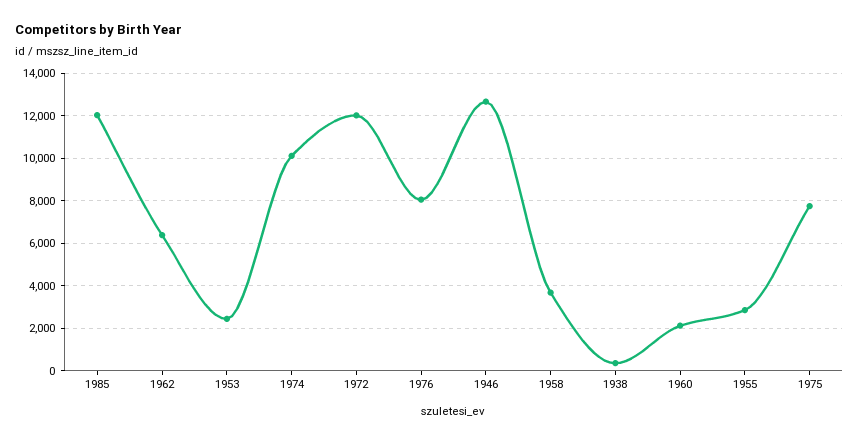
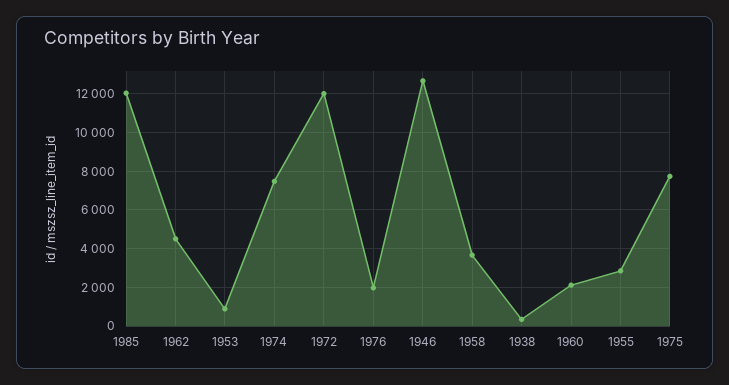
1962: 6500 -> 4500
1953: 2500 -> 1000
1974: 10000 -> 7500
1976: 8000 -> 2000

